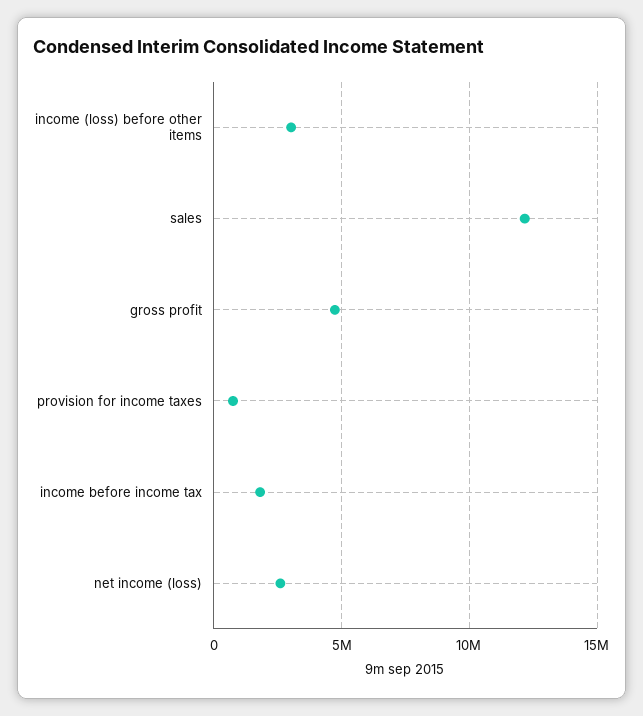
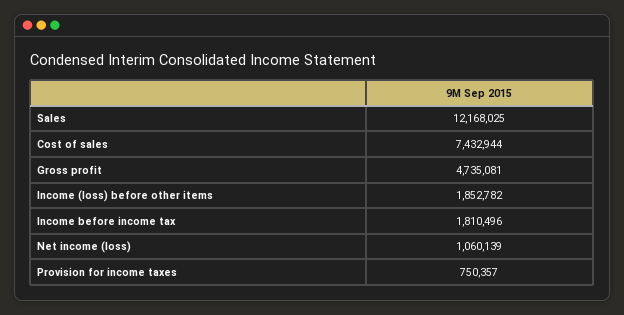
income (loss) before other items: 3000000 -> 1852782
net income (loss): 2500000 -> 1060139
Cost of sales: none -> 7432944

